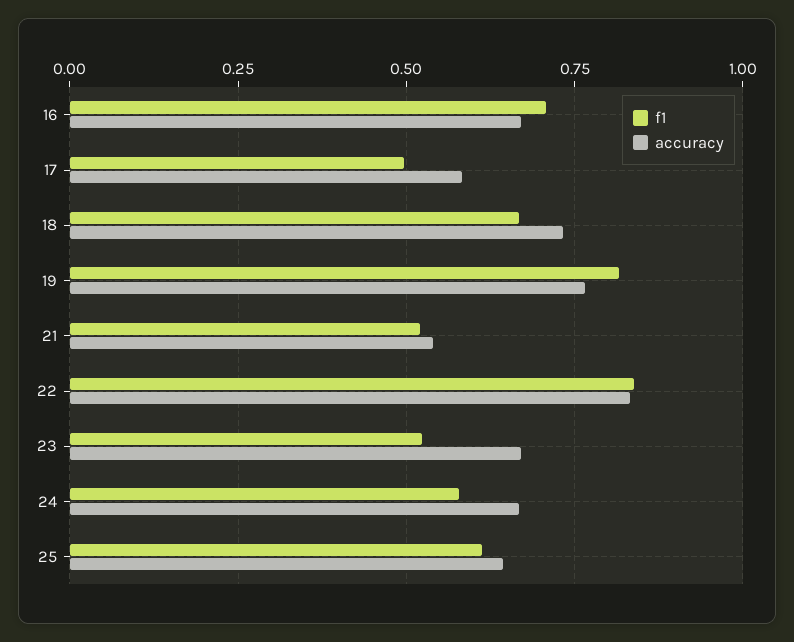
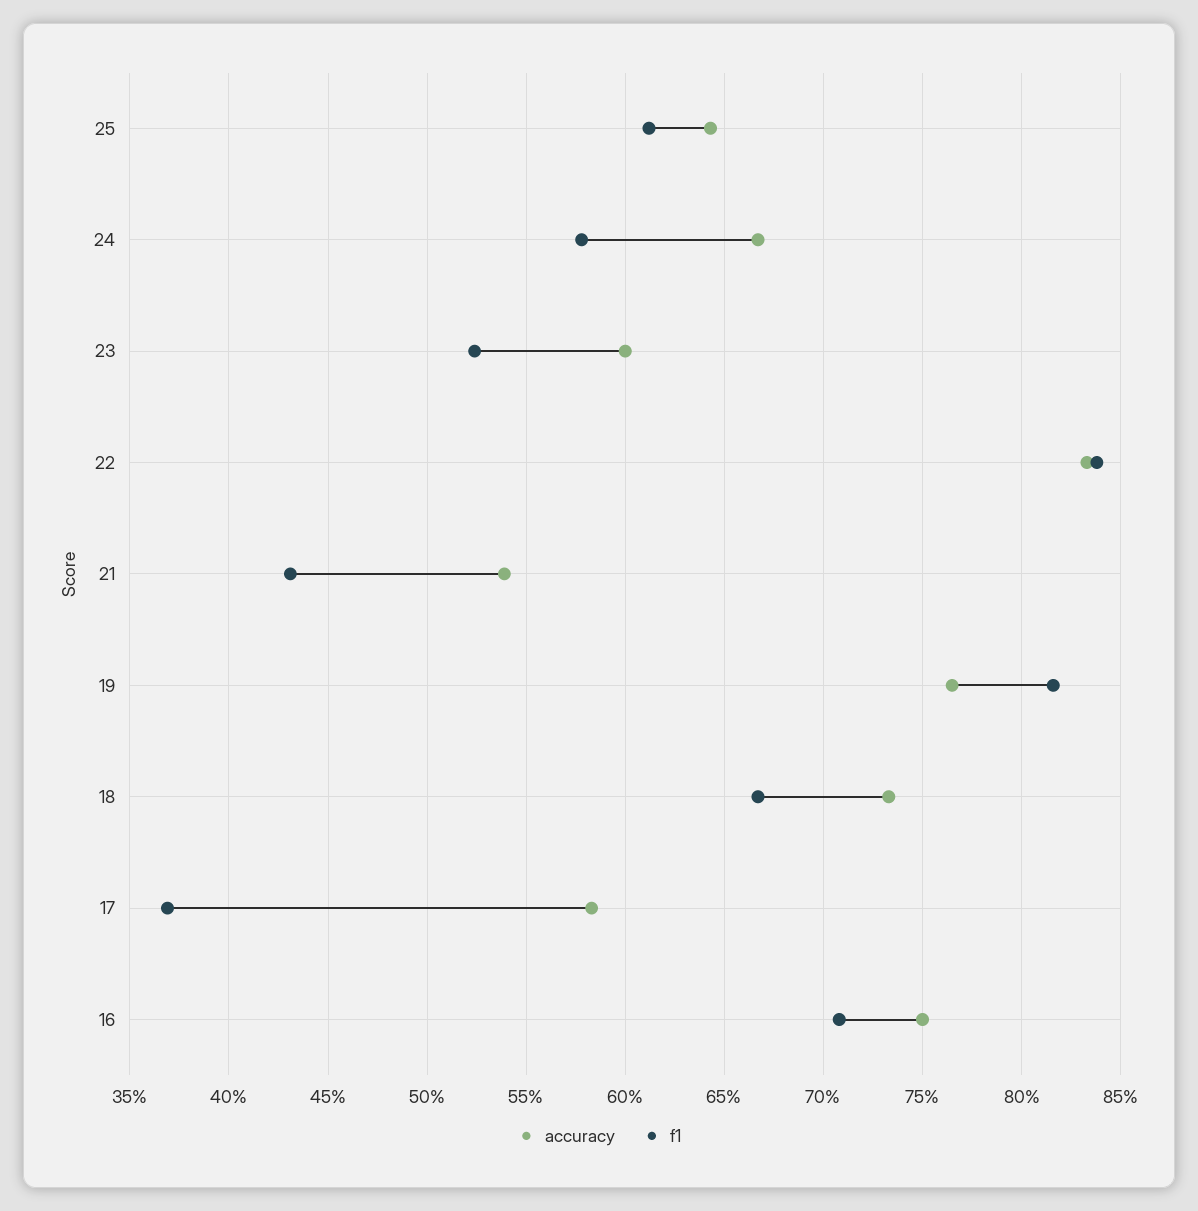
accuracy, 16: 0.675 -> 0.75
f1, 17: 0.5 -> 0.37
f1, 21: 0.525 -> 0.43
accuracy, 23: 0.675 -> 0.6

